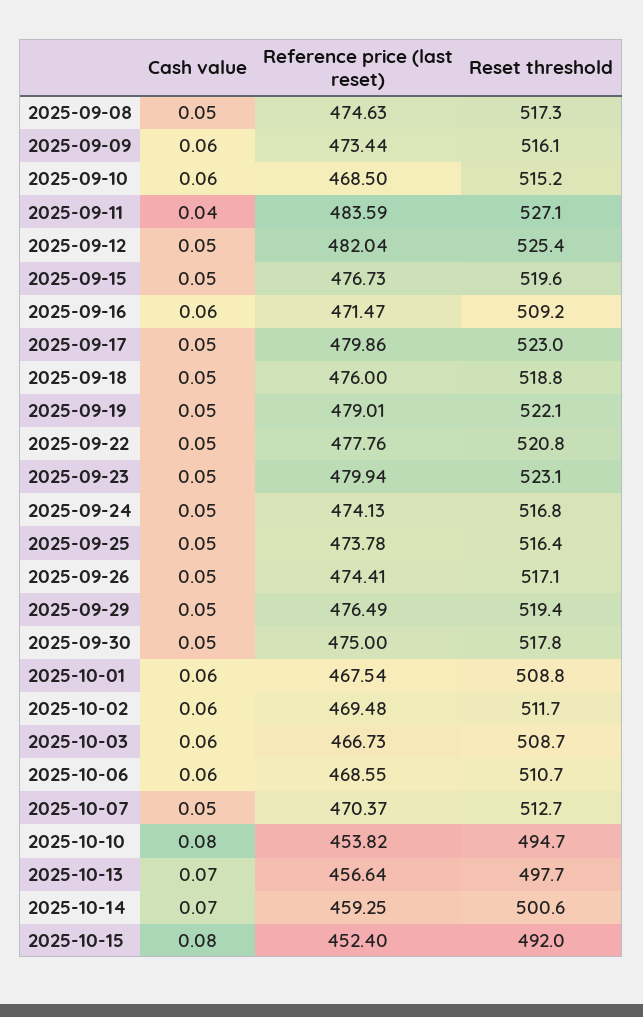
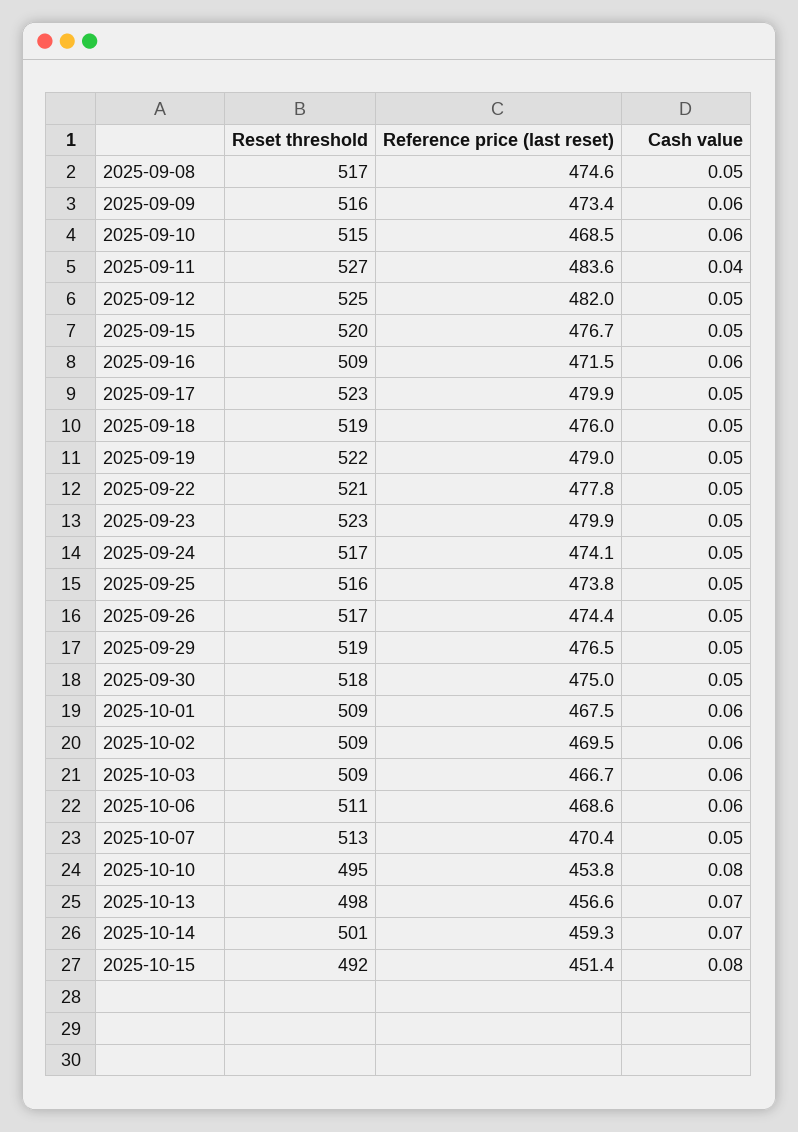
Reset threshold, 2025-10-02: 511.7 -> 509
Reference price (last reset), 2025-10-15: 452.4 -> 451.4

